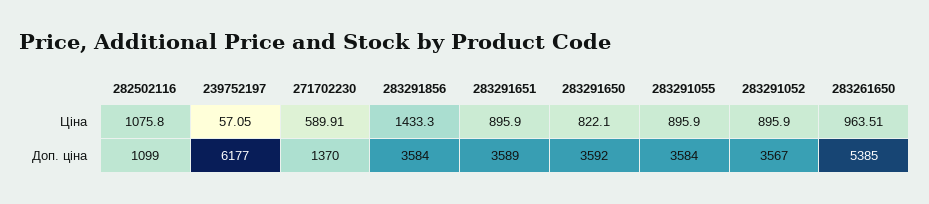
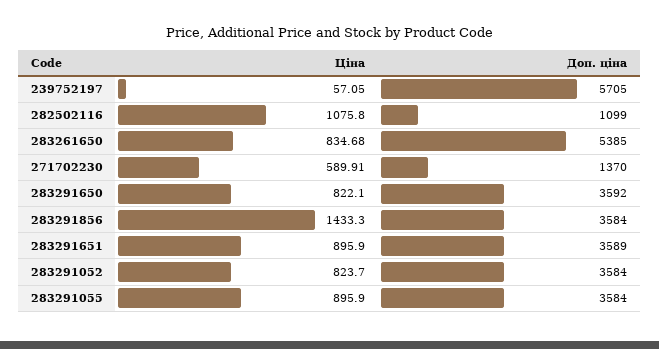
283291052, Ціна: 895.9 -> 823.7
283261650, Ціна: 963.51 -> 834.68
239752197, Доп. ціна: 6177 -> 5705
283291052, Доп. ціна: 3567 -> 3584

